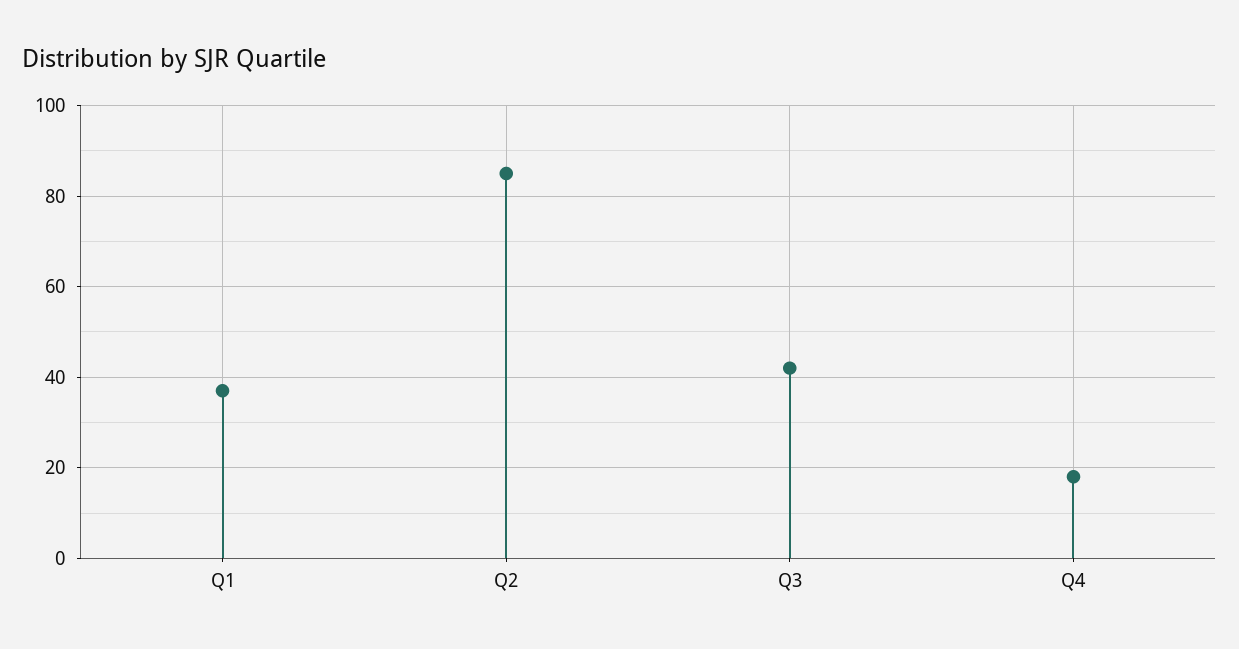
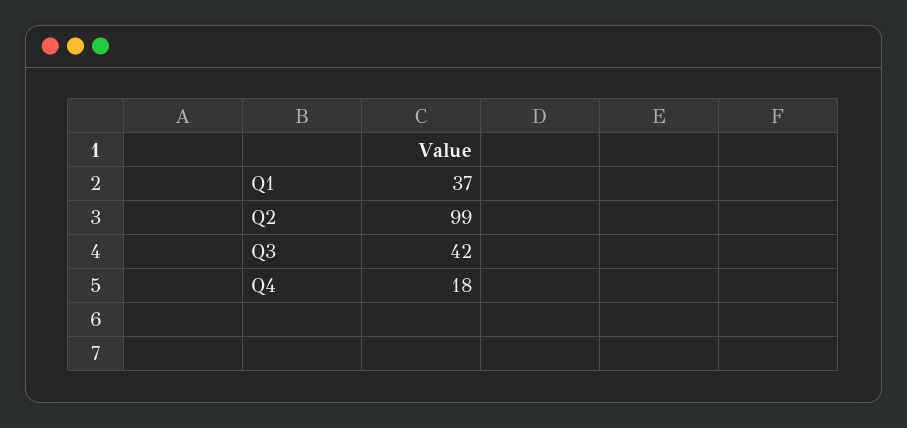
Q2: 85 -> 99

